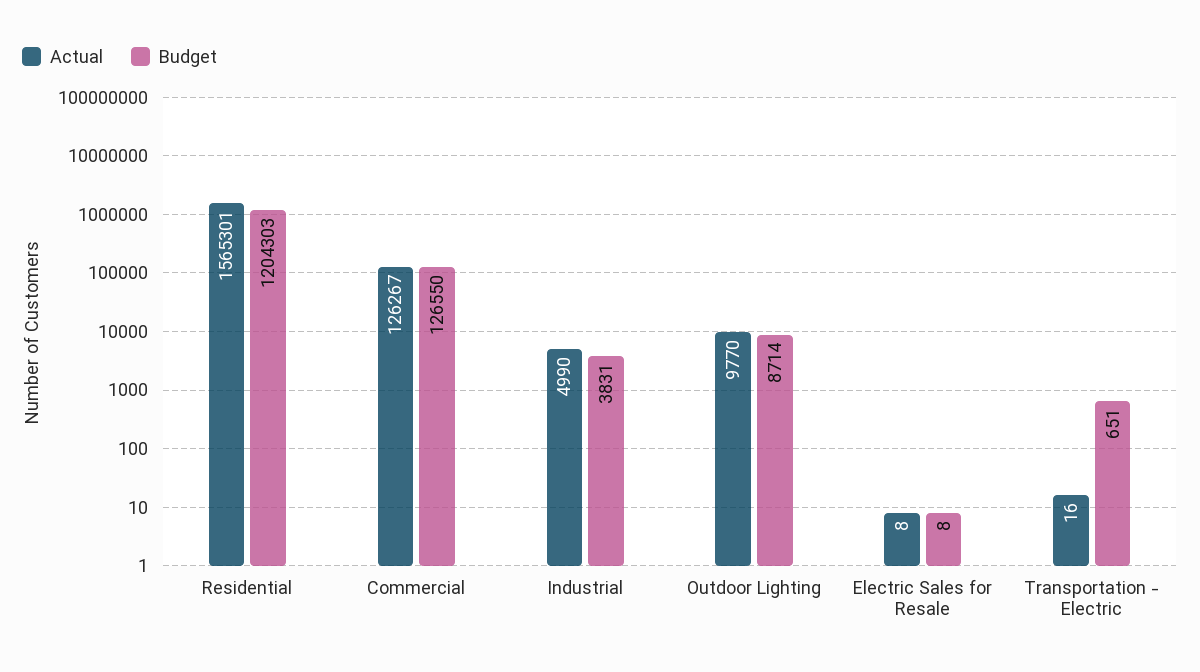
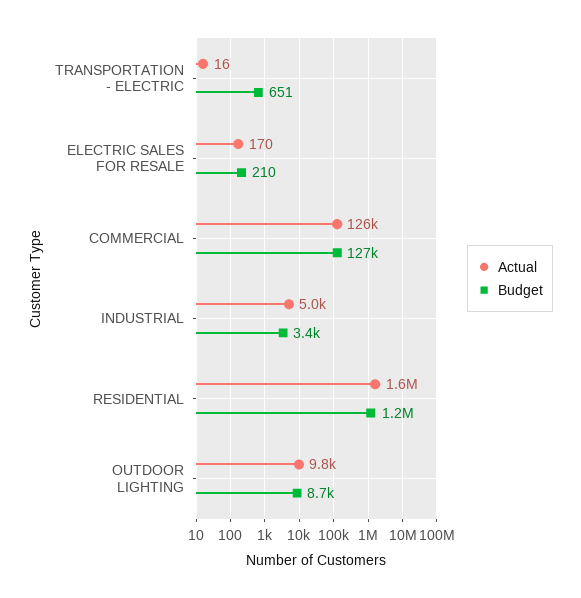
Budget, Industrial: 3831 -> 3400
Actual, Electric Sales for Resale: 8 -> 170
Budget, Electric Sales for Resale: 8 -> 210

